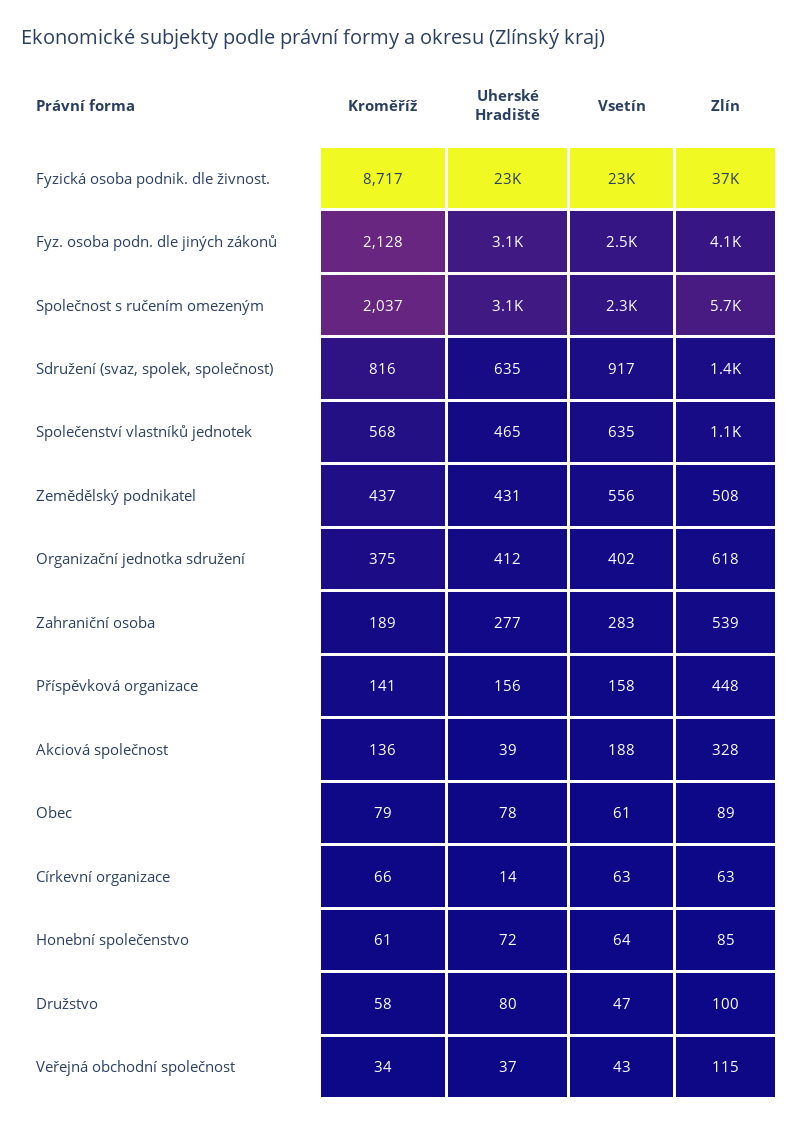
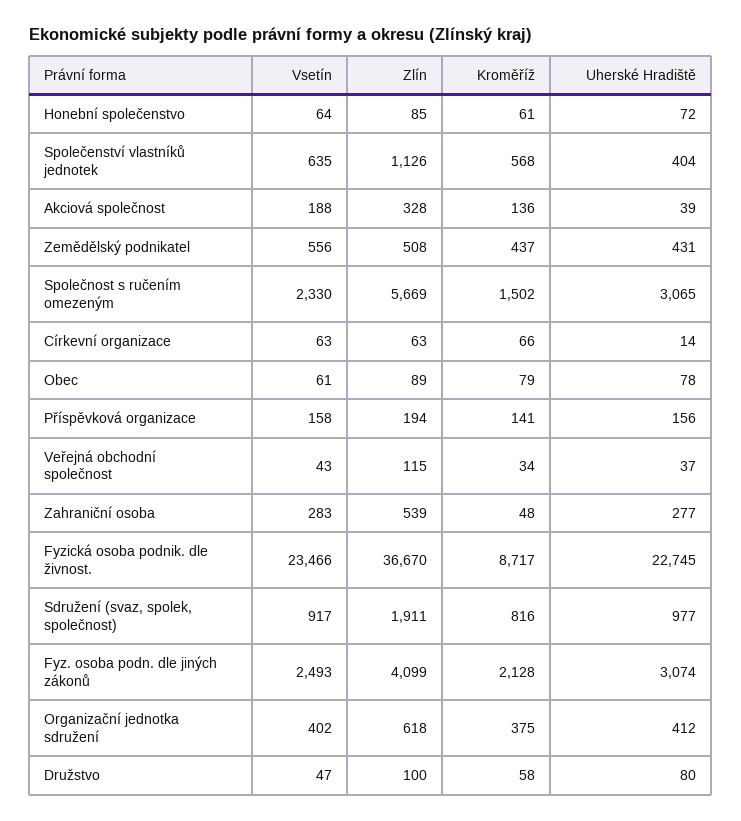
Kroměříž, Společnost s ručením omezeným: 2037 -> 1502
Uherské Hradiště, Sdružení (svaz, spolek, společnost): 635 -> 977
Zlín, Sdružení (svaz, spolek, společnost): 1400 -> 1911
Uherské Hradiště, Společenství vlastníků jednotek: 465 -> 404
Kroměříž, Zahraniční osoba: 189 -> 48
Zlín, Příspěvková organizace: 448 -> 194

